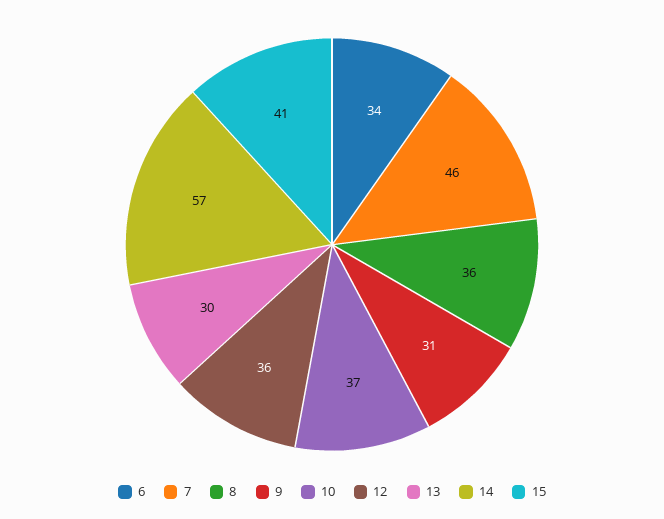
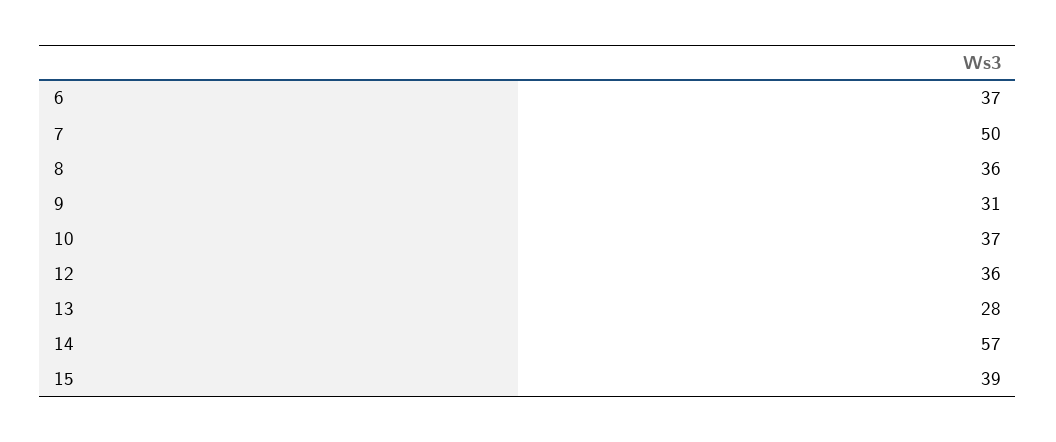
6: 34 -> 37
7: 46 -> 50
13: 30 -> 28
15: 41 -> 39

